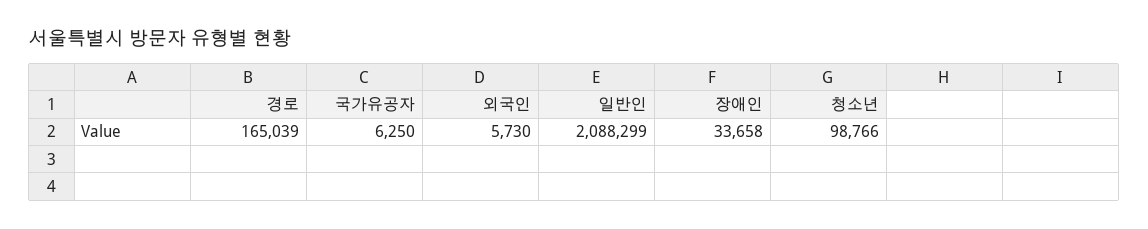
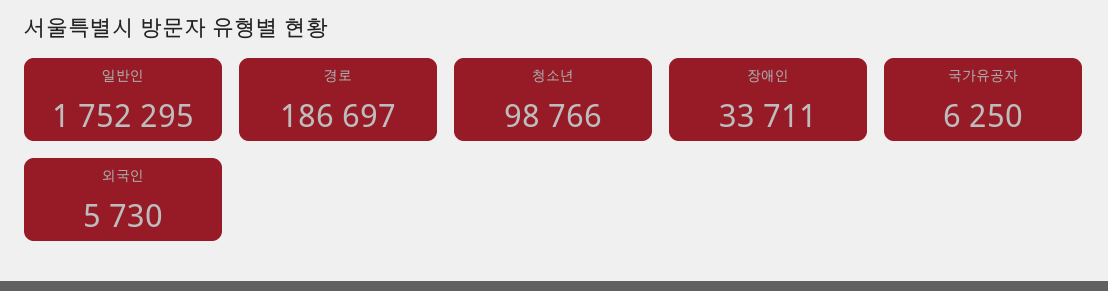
경로: 165039 -> 186697
일반인: 2088299 -> 1752295
장애인: 33658 -> 33711

